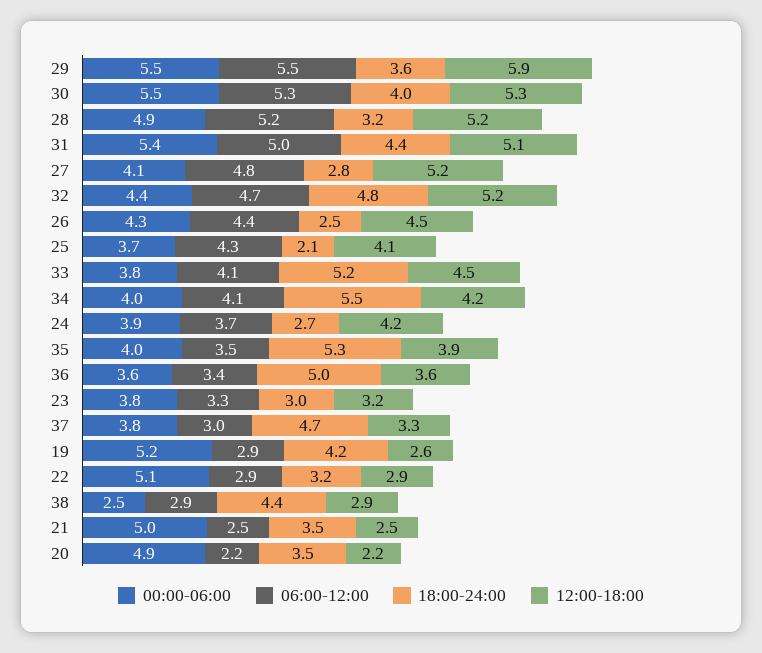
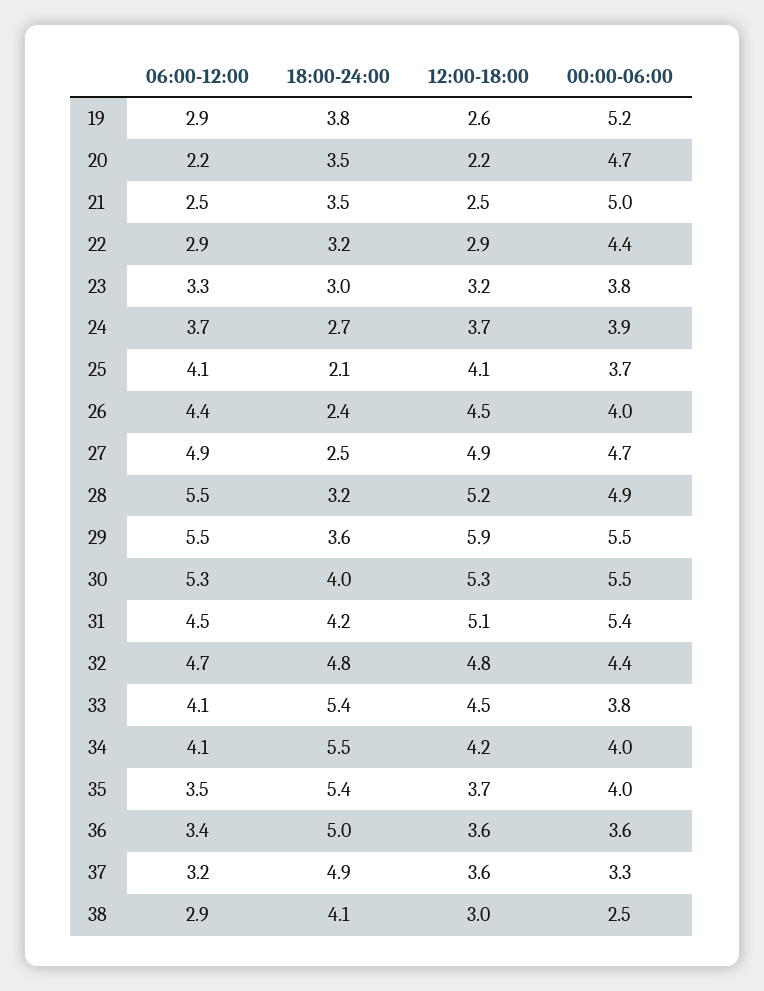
06:00-12:00, 28: 5.2 -> 5.5
06:00-12:00, 31: 5 -> 4.5
18:00-24:00, 31: 4.4 -> 4.2
00:00-06:00, 27: 4.1 -> 4.7
06:00-12:00, 27: 4.8 -> 4.9
18:00-24:00, 27: 2.8 -> 2.5
12:00-18:00, 27: 5.2 -> 4.9
12:00-18:00, 32: 5.2 -> 4.8
00:00-06:00, 26: 4.3 -> 4
18:00-24:00, 26: 2.5 -> 2.4
06:00-12:00, 25: 4.3 -> 4.1
18:00-24:00, 33: 5.2 -> 5.4
12:00-18:00, 24: 4.2 -> 3.7
18:00-24:00, 35: 5.3 -> 5.4
12:00-18:00, 35: 3.9 -> 3.7
00:00-06:00, 37: 3.8 -> 3.3
06:00-12:00, 37: 3 -> 3.2
18:00-24:00, 37: 4.7 -> 4.9
12:00-18:00, 37: 3.3 -> 3.6
18:00-24:00, 19: 4.2 -> 3.8
00:00-06:00, 22: 5.1 -> 4.4
18:00-24:00, 38: 4.4 -> 4.1
12:00-18:00, 38: 2.9 -> 3
00:00-06:00, 20: 4.9 -> 4.7

